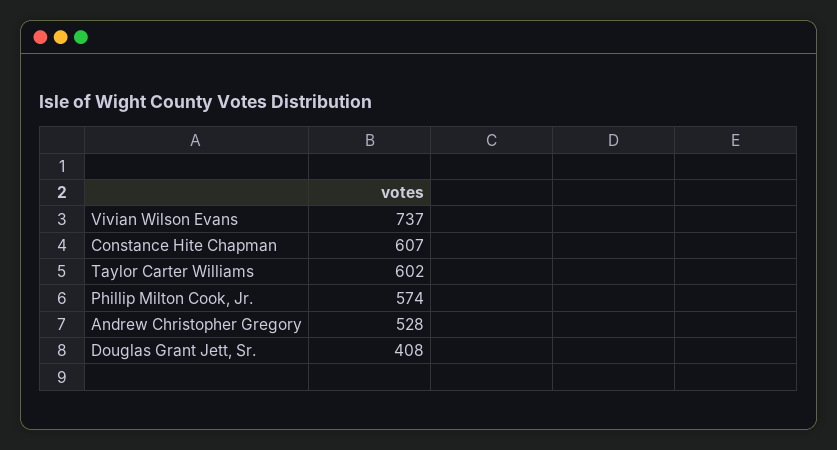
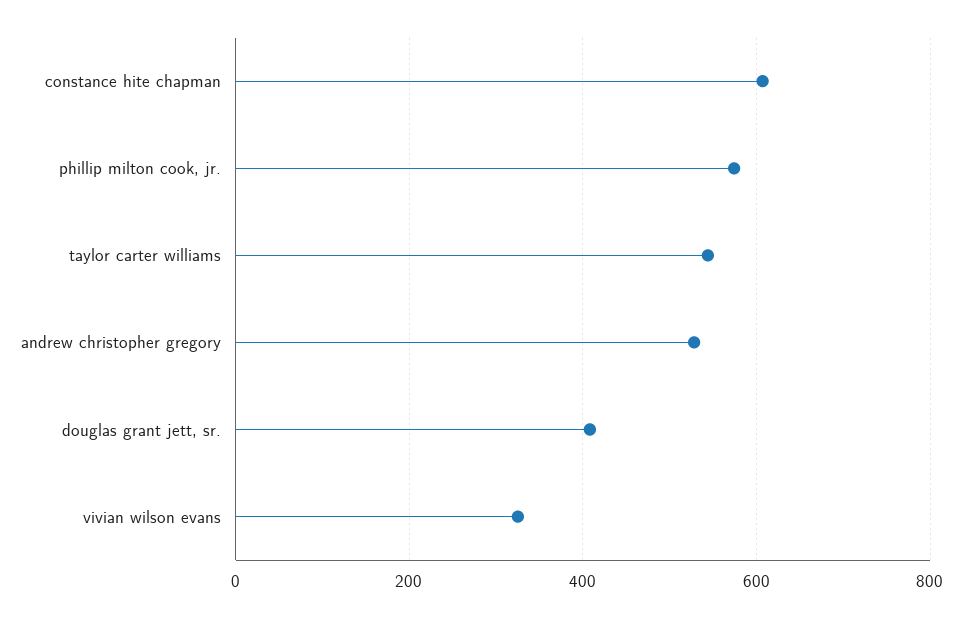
Vivian Wilson Evans: 737 -> 320
Taylor Carter Williams: 602 -> 540

